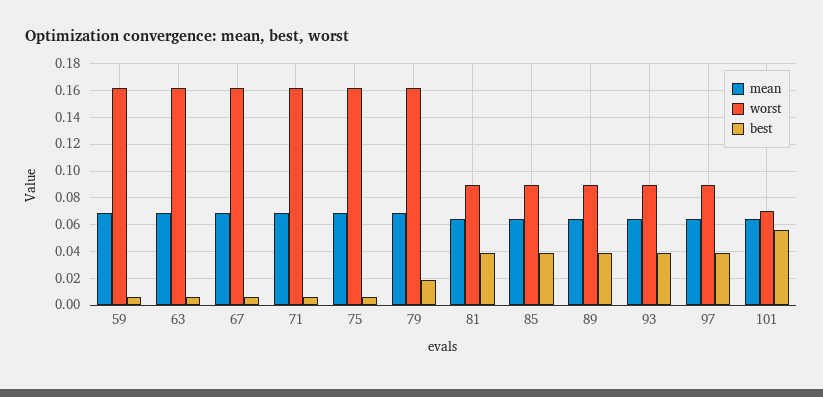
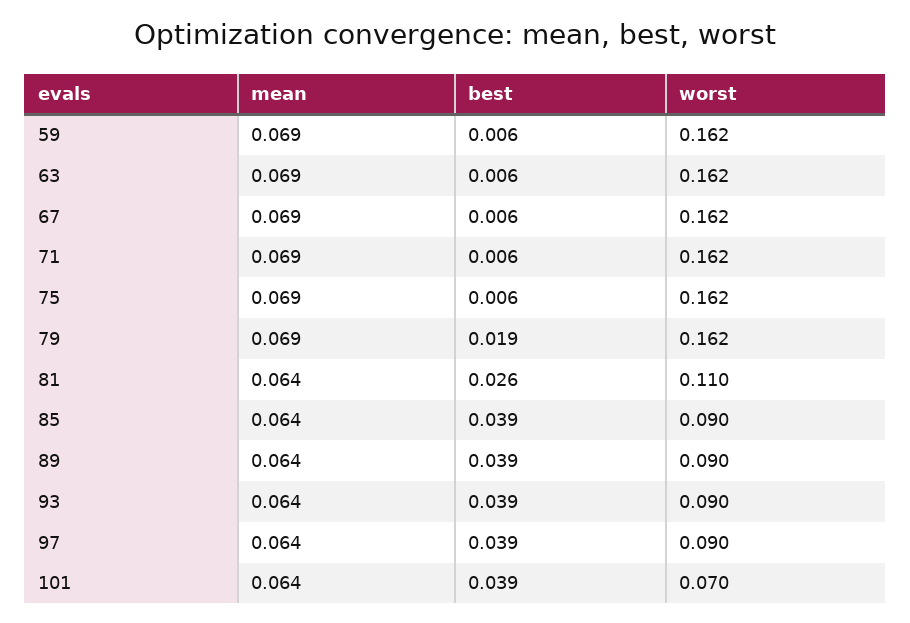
worst, 81: 0.09 -> 0.11
best, 81: 0.04 -> 0.026
best, 101: 0.055 -> 0.039

